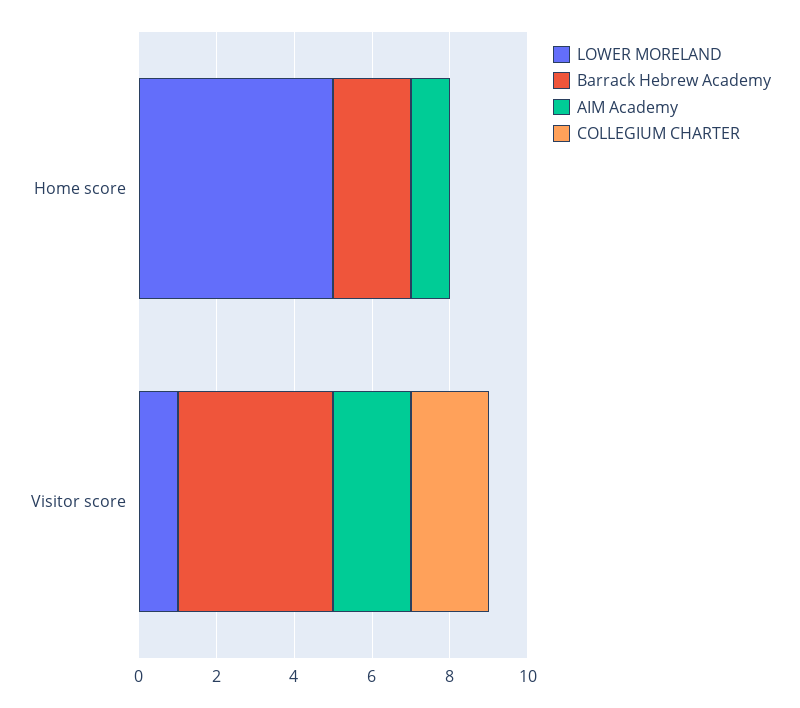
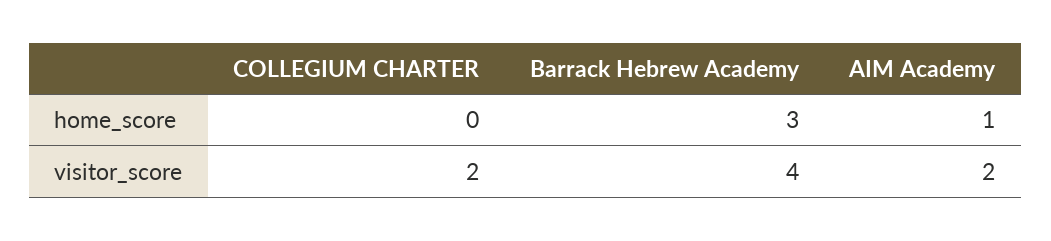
LOWER MORELAND, Home score: 5 -> none
Barrack Hebrew Academy, Home score: 2 -> 3
LOWER MORELAND, Visitor score: 1 -> none

